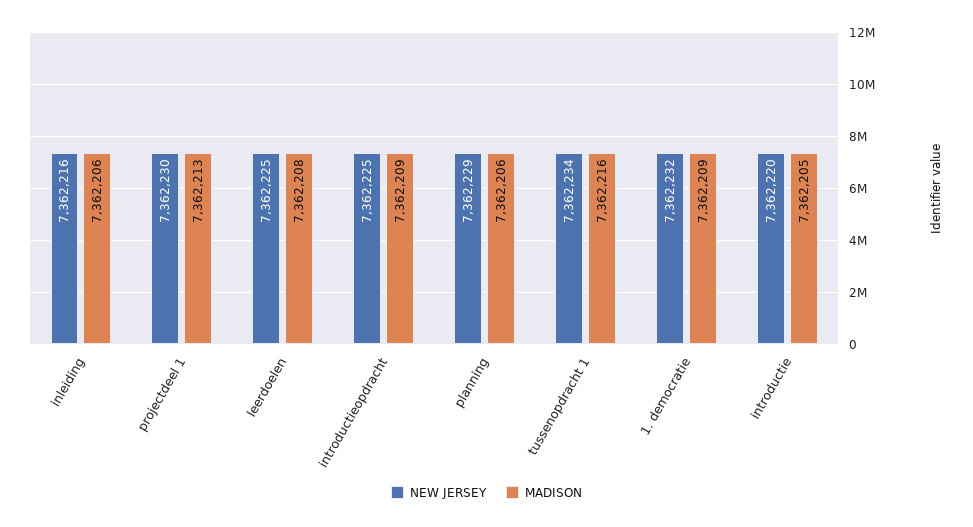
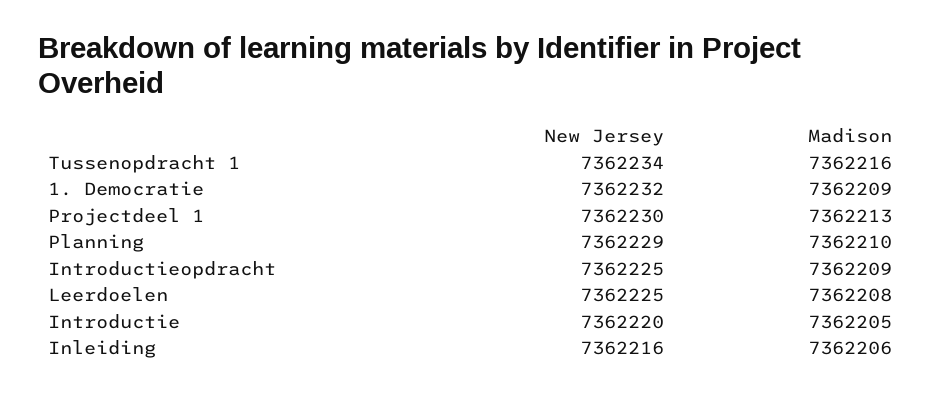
MADISON, planning: 7362206 -> 7362210

